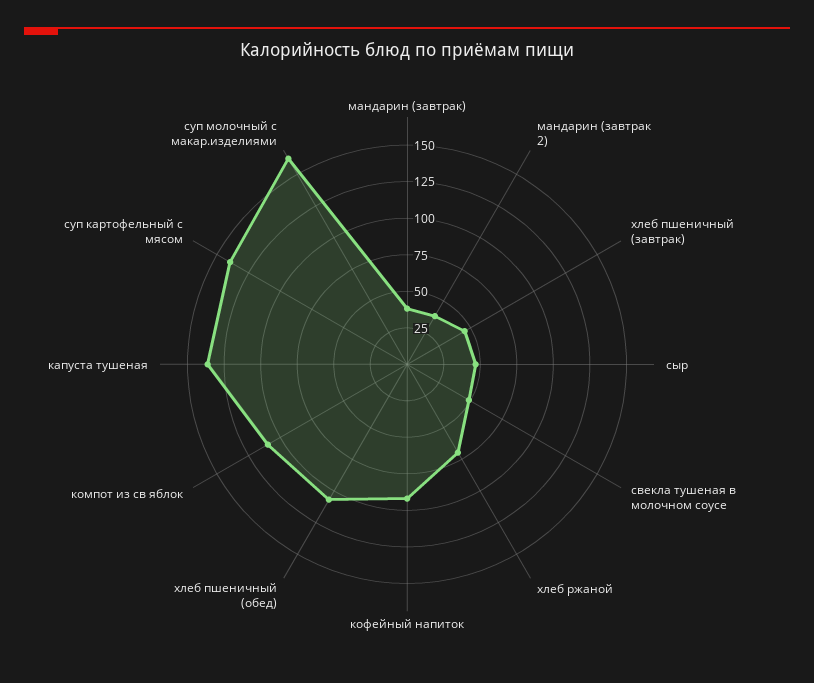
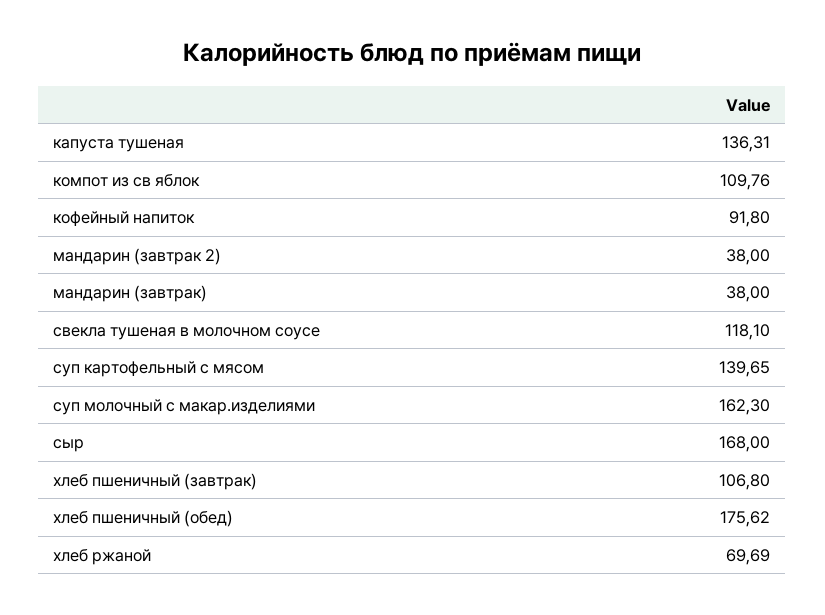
хлеб пшеничный (завтрак): 50 -> 106.8
сыр: 50 -> 168
свекла тушеная в молочном соусе: 50 -> 118.1
хлеб пшеничный (обед): 100 -> 175.62

